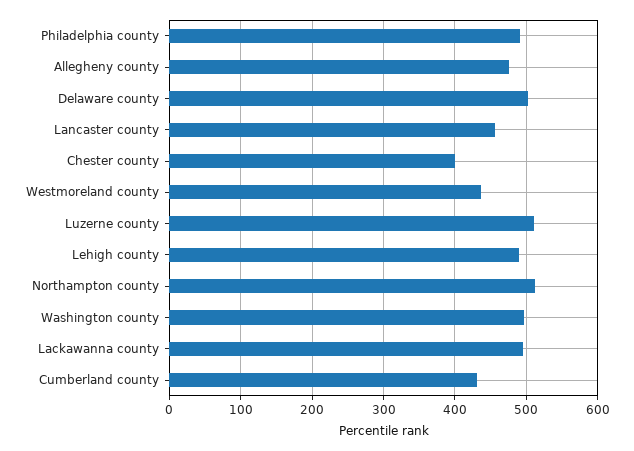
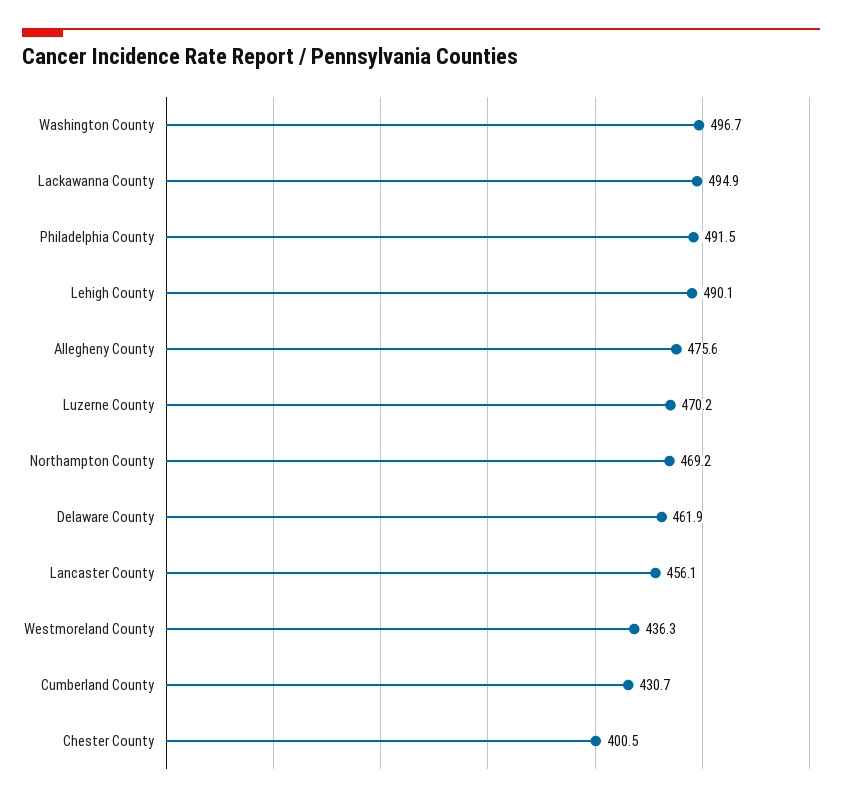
Delaware county: 500 -> 461.9
Luzerne county: 510 -> 470.2
Northampton county: 510 -> 469.2

